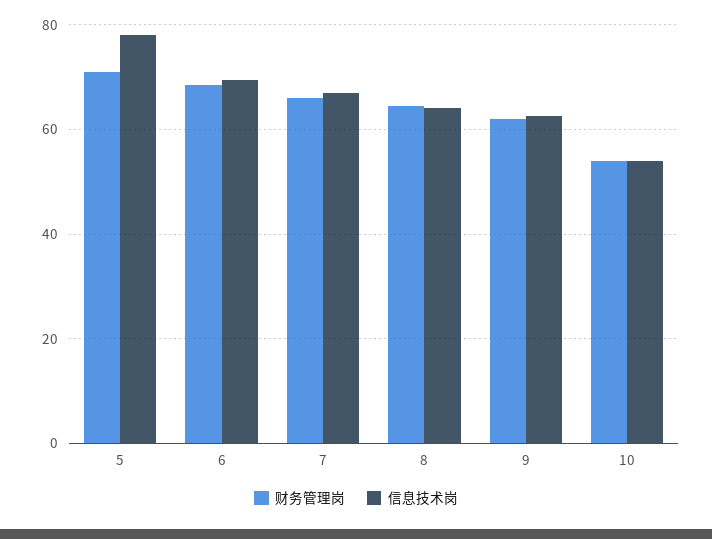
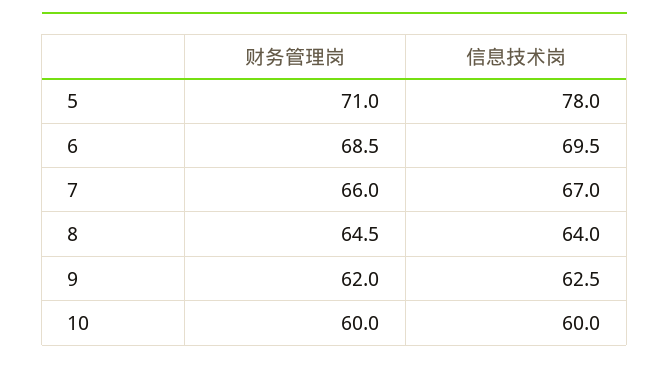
财务管理岗, 10: 54 -> 60
信息技术岗, 10: 54 -> 60

